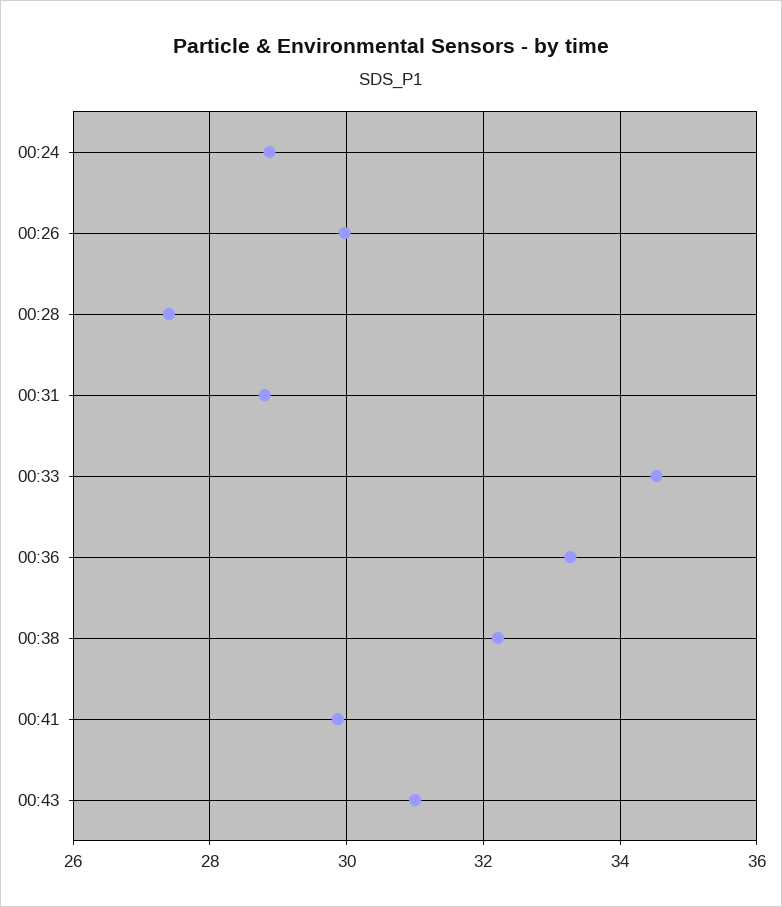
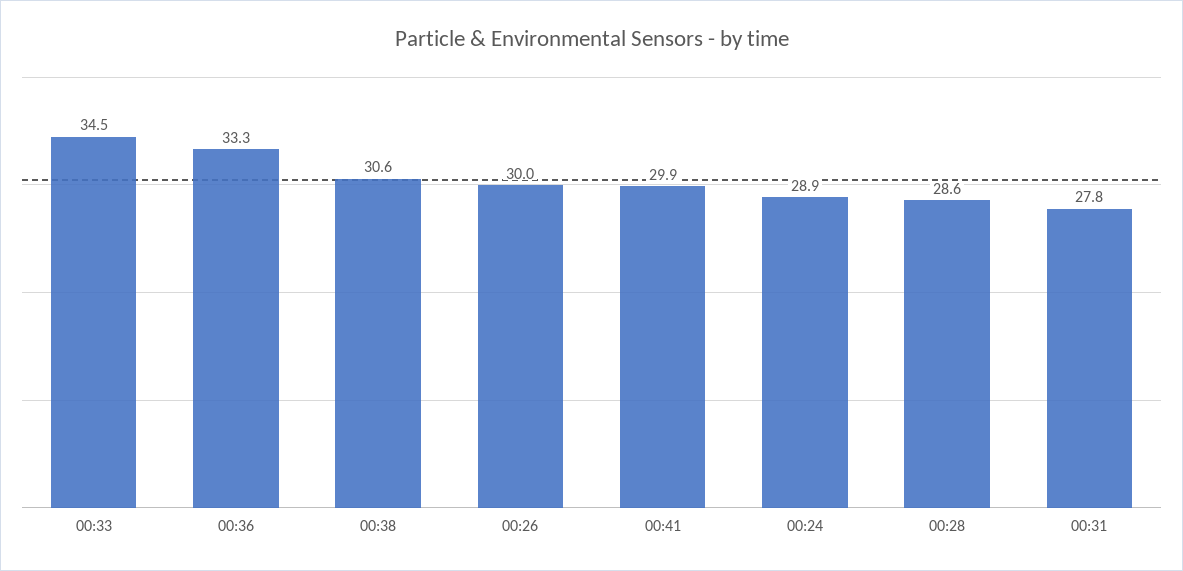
00:28: 27.4 -> 28.6
00:31: 28.8 -> 27.8
00:38: 32.2 -> 30.6
00:43: 31 -> none

